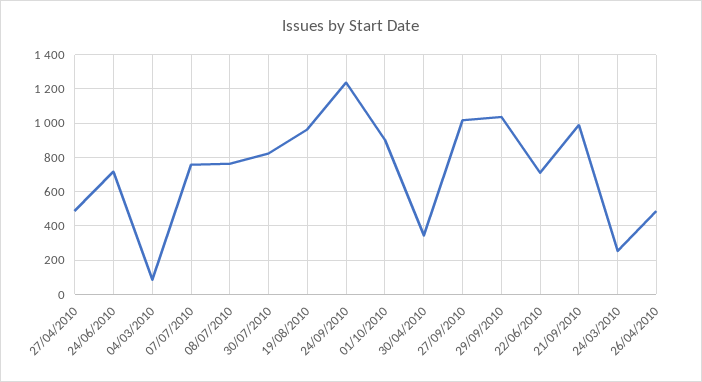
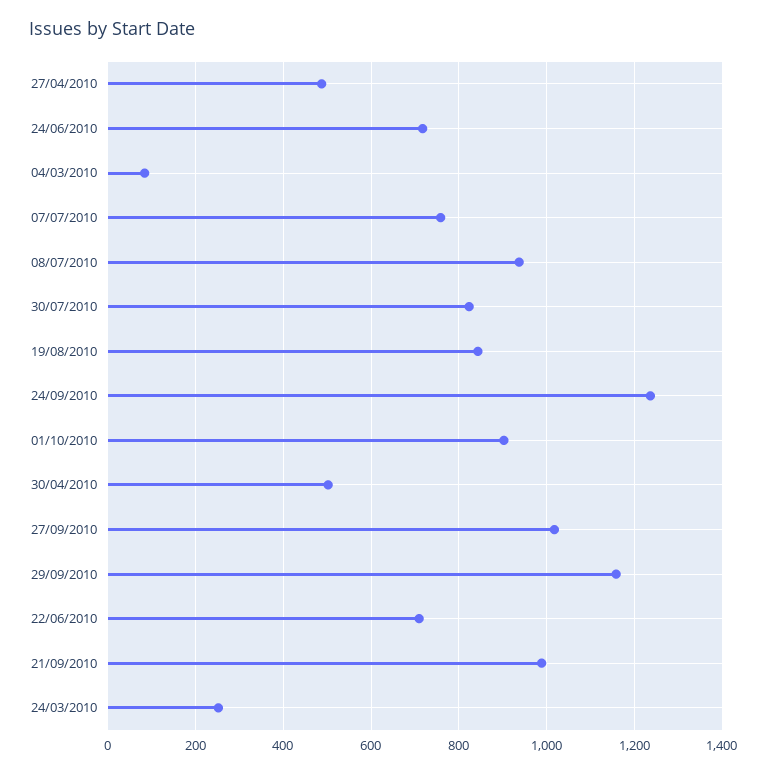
08/07/2010: 750 -> 940
19/08/2010: 950 -> 840
30/04/2010: 350 -> 500
29/09/2010: 1050 -> 1160
26/04/2010: 500 -> none

